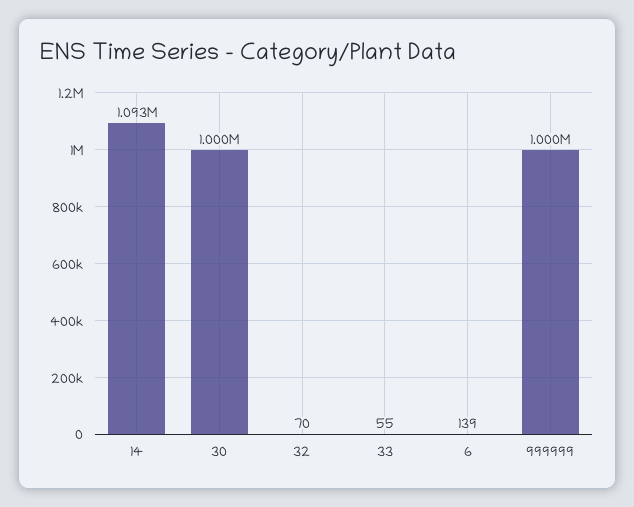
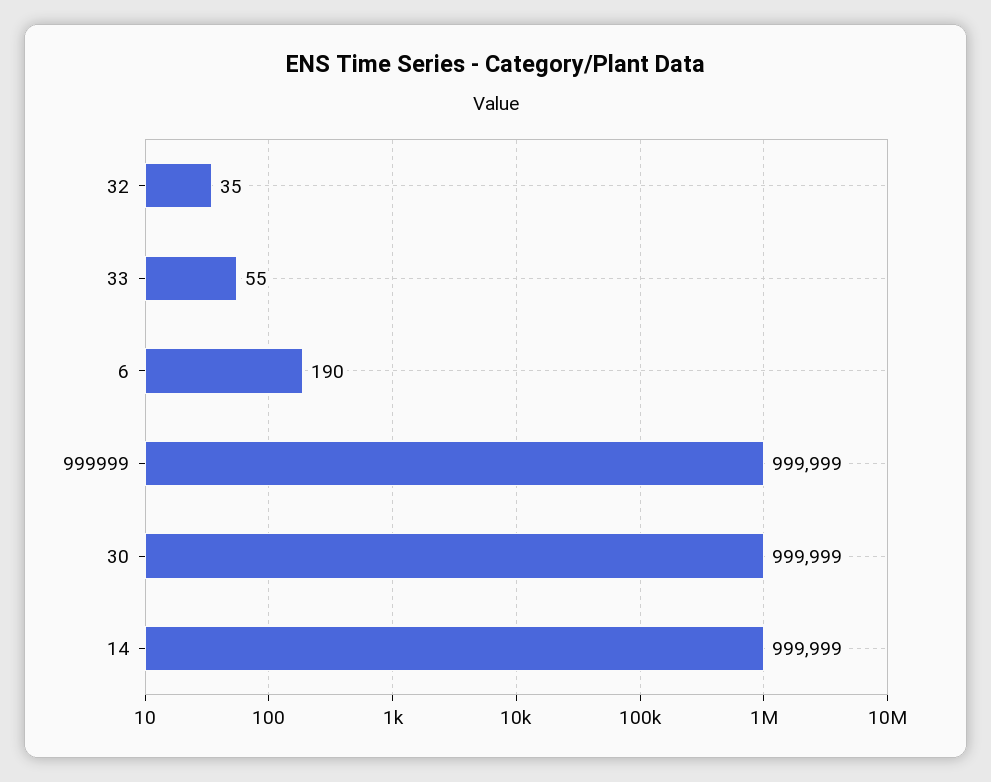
14: 1093000 -> 999999
32: 70 -> 35
6: 139 -> 190

